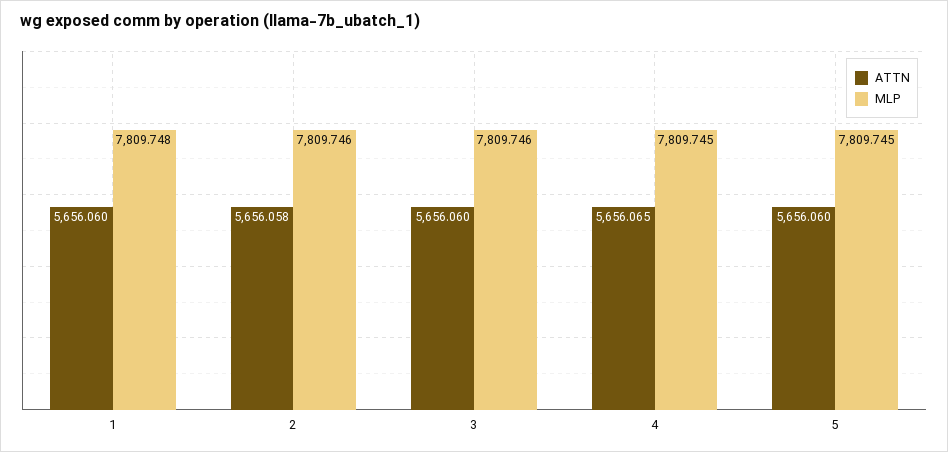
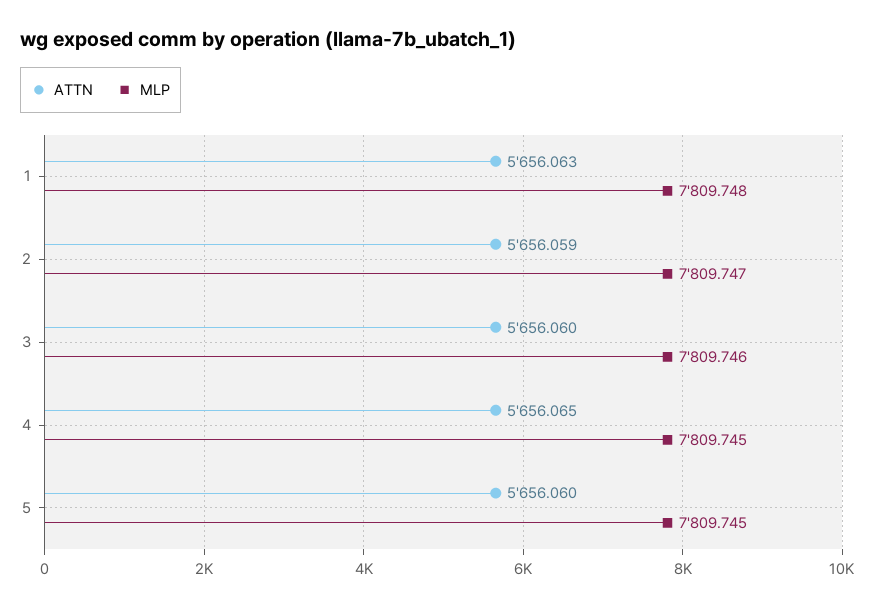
ATTN, 1: 5656.06 -> 5656.063
ATTN, 2: 5656.058 -> 5656.059
MLP, 2: 7809.746 -> 7809.747

